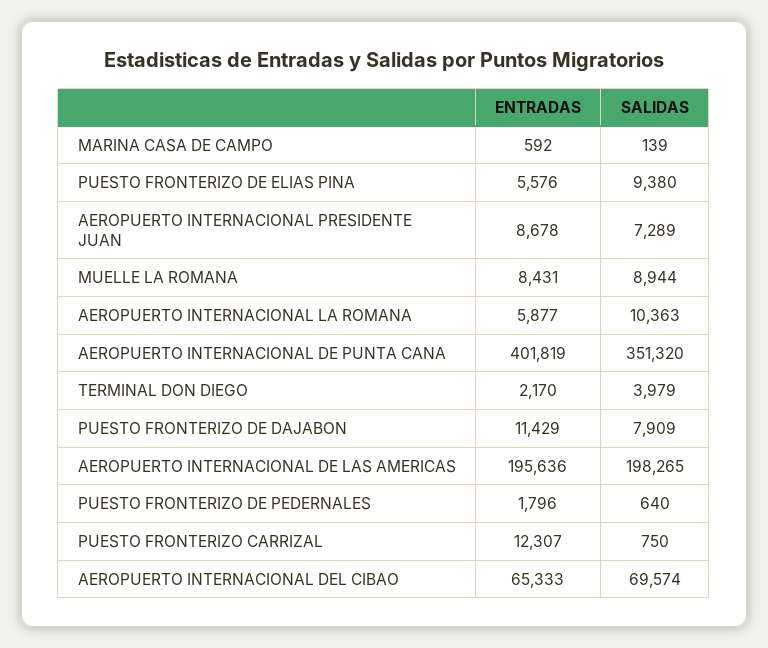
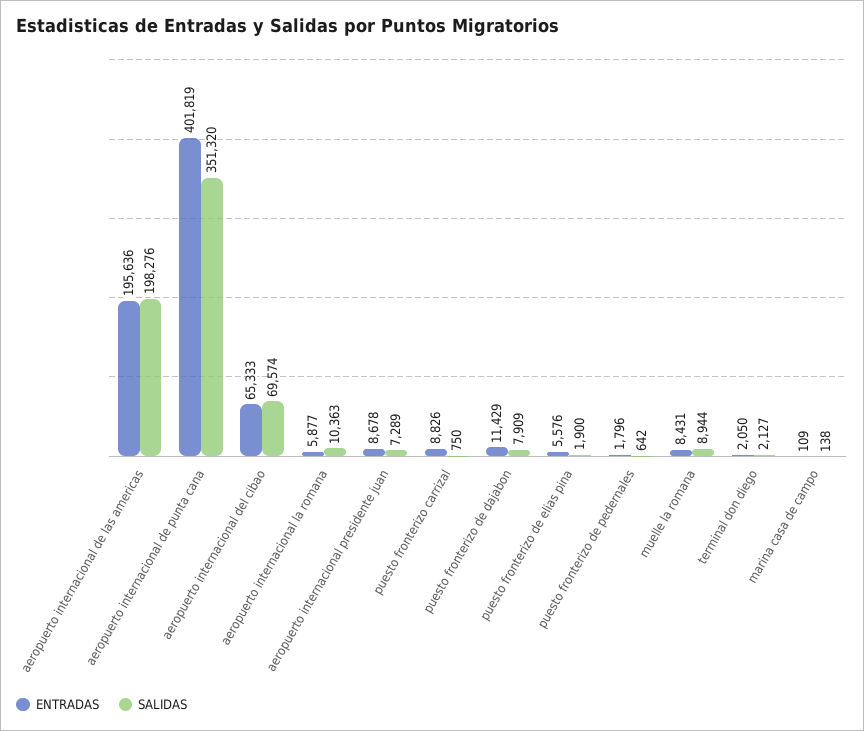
ENTRADAS, MARINA CASA DE CAMPO: 592 -> 109
SALIDAS, MARINA CASA DE CAMPO: 139 -> 138
SALIDAS, PUESTO FRONTERIZO DE ELIAS PINA: 9380 -> 1900
ENTRADAS, TERMINAL DON DIEGO: 2170 -> 2050
SALIDAS, TERMINAL DON DIEGO: 3979 -> 2127
SALIDAS, AEROPUERTO INTERNACIONAL DE LAS AMERICAS: 198265 -> 198276
SALIDAS, PUESTO FRONTERIZO DE PEDERNALES: 640 -> 642
ENTRADAS, PUESTO FRONTERIZO CARRIZAL: 12307 -> 8826

